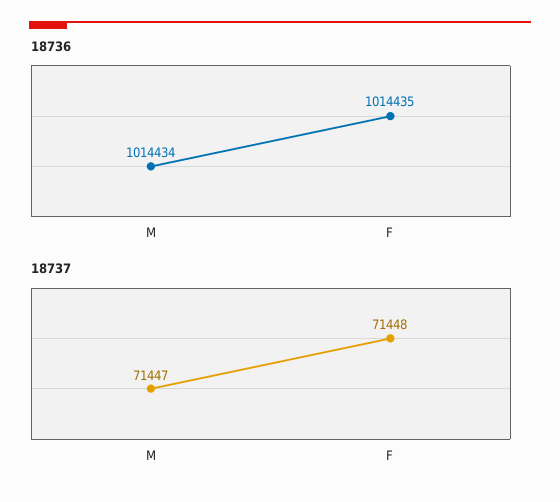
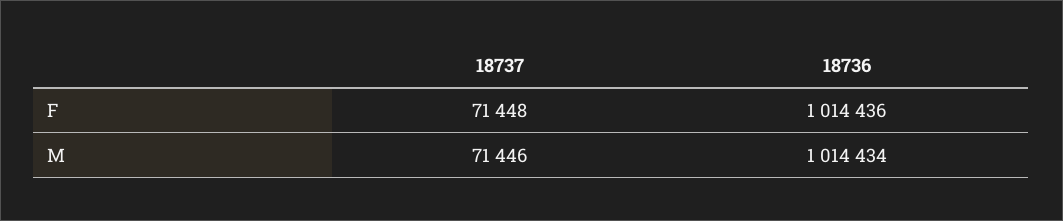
18736, F: 1014435 -> 1014436
18737, M: 71447 -> 71446

